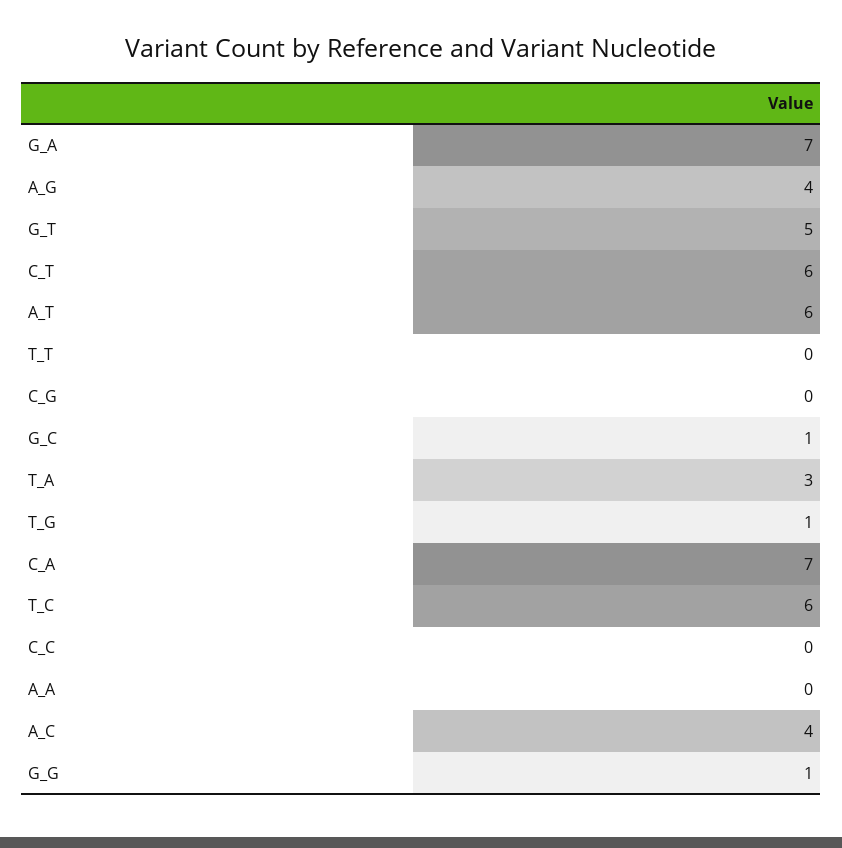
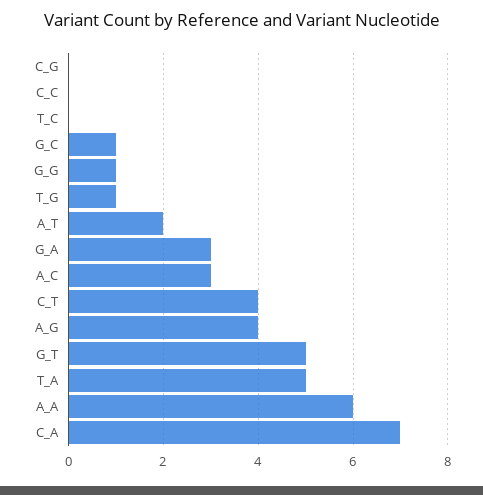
G_A: 7 -> 3
C_T: 6 -> 4
A_T: 6 -> 2
T_T: 0 -> none
T_A: 3 -> 5
T_C: 6 -> 0
A_A: 0 -> 6
A_C: 4 -> 3

